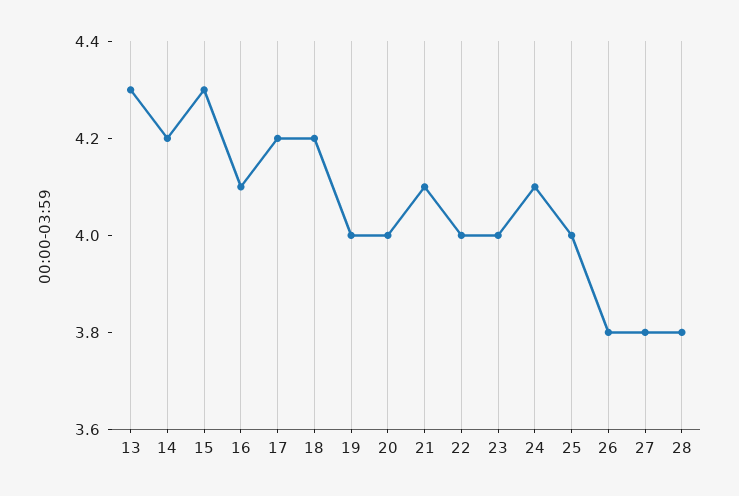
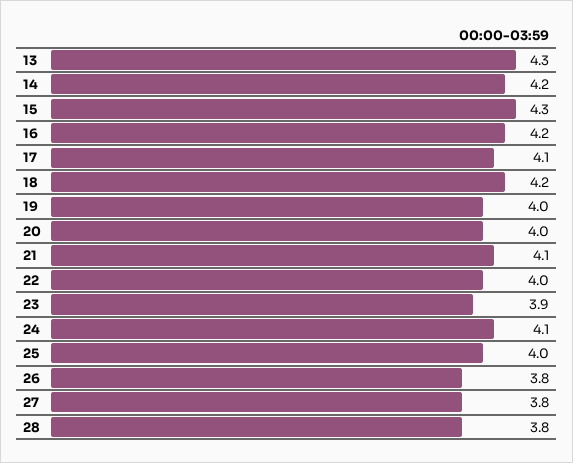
16: 4.1 -> 4.2
17: 4.2 -> 4.1
23: 4 -> 3.9

